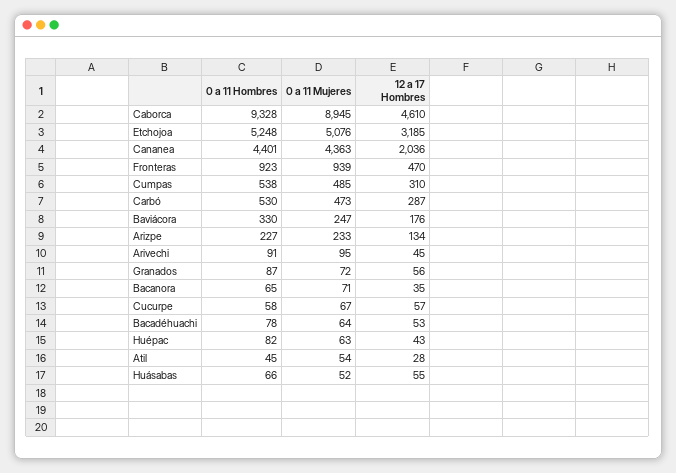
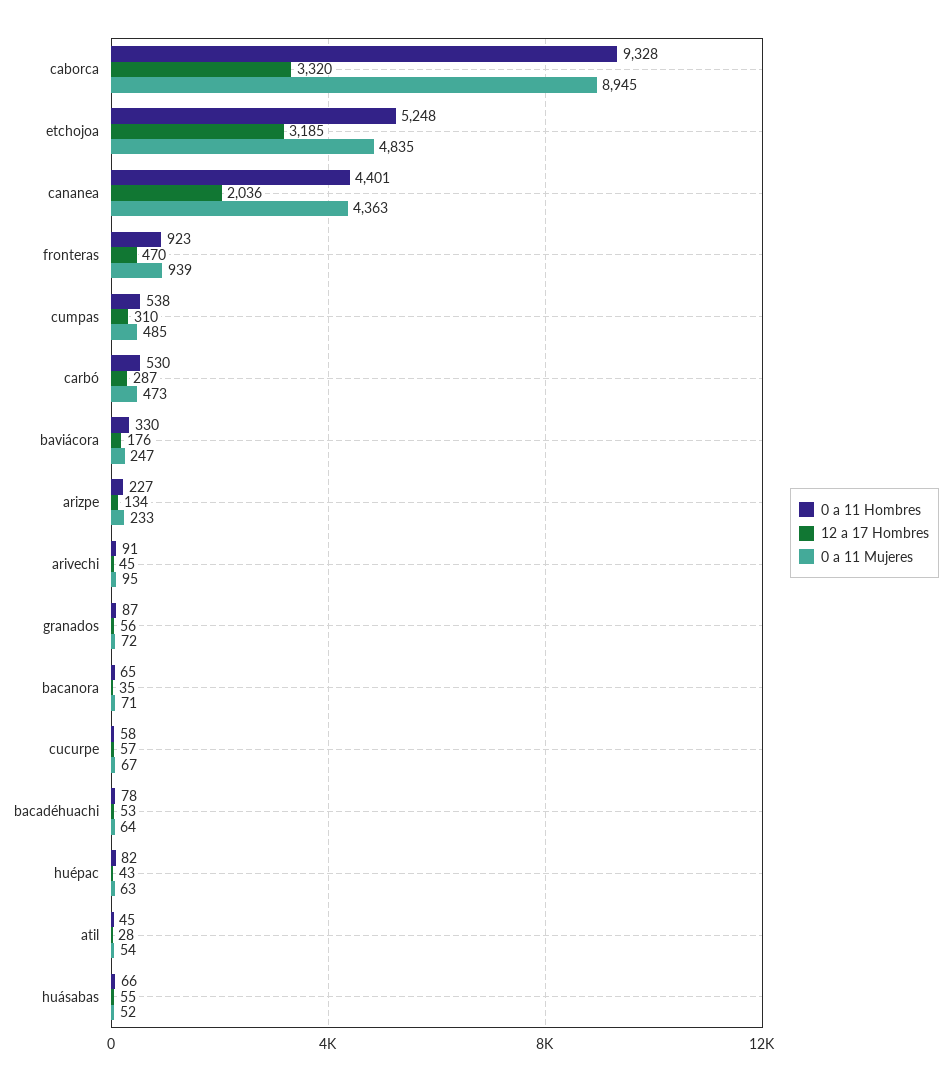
12 a 17 Hombres, Caborca: 4610 -> 3320
0 a 11 Mujeres, Etchojoa: 5076 -> 4835

